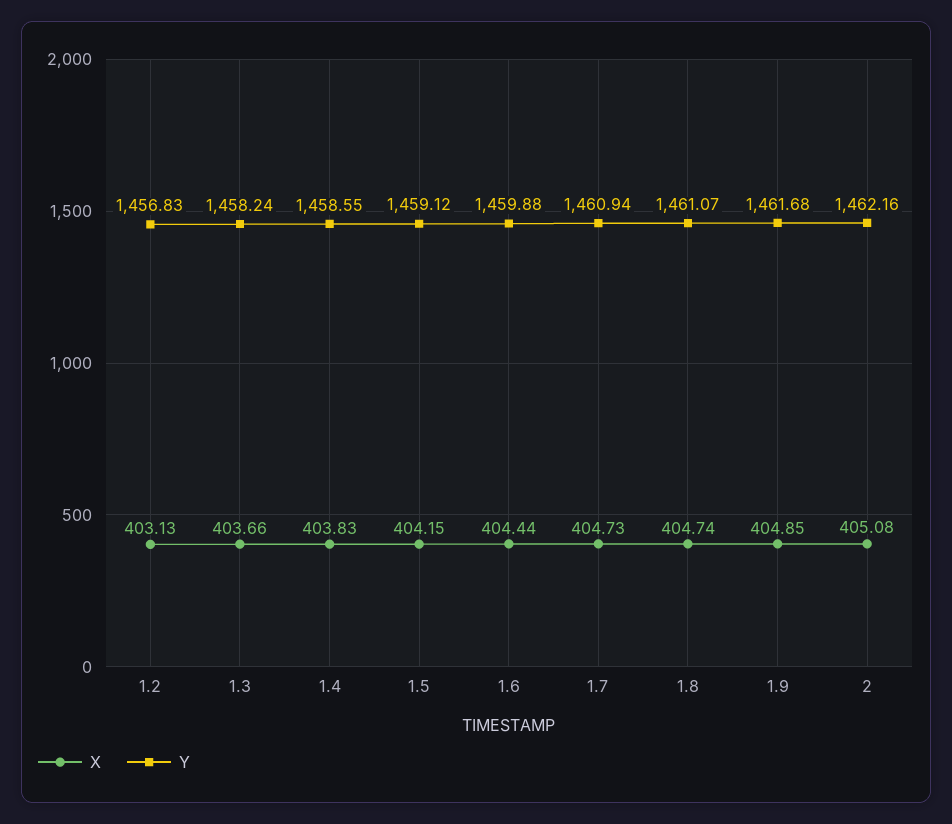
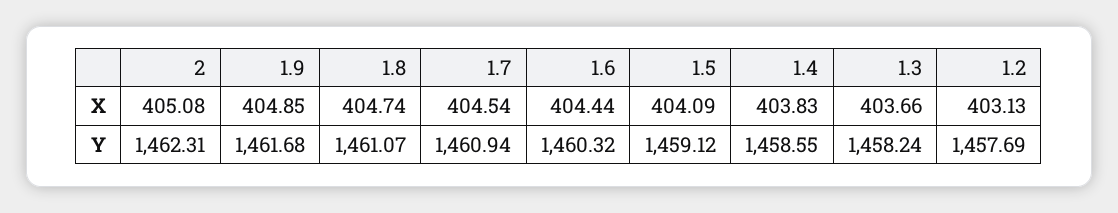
Y, 1.2: 1456.83 -> 1457.69
X, 1.5: 404.15 -> 404.09
Y, 1.6: 1459.88 -> 1460.32
X, 1.7: 404.73 -> 404.54
Y, 2: 1462.16 -> 1462.31

